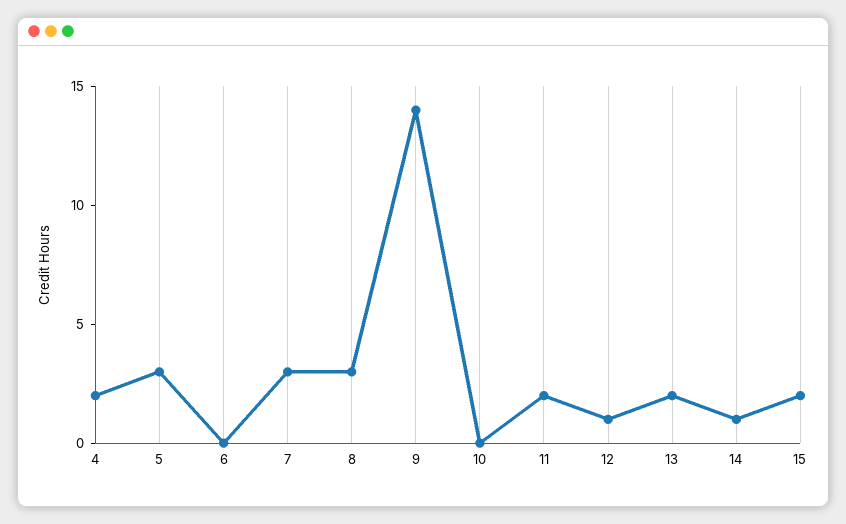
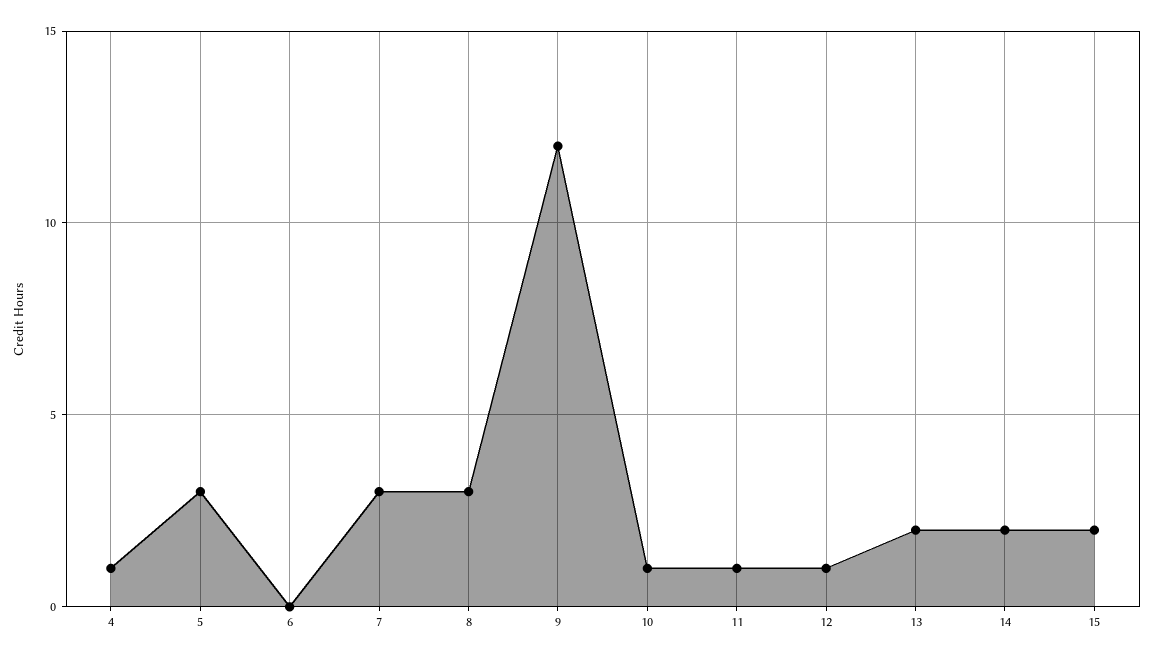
4: 2 -> 1
9: 14 -> 12
10: 0 -> 1
11: 2 -> 1
14: 1 -> 2

